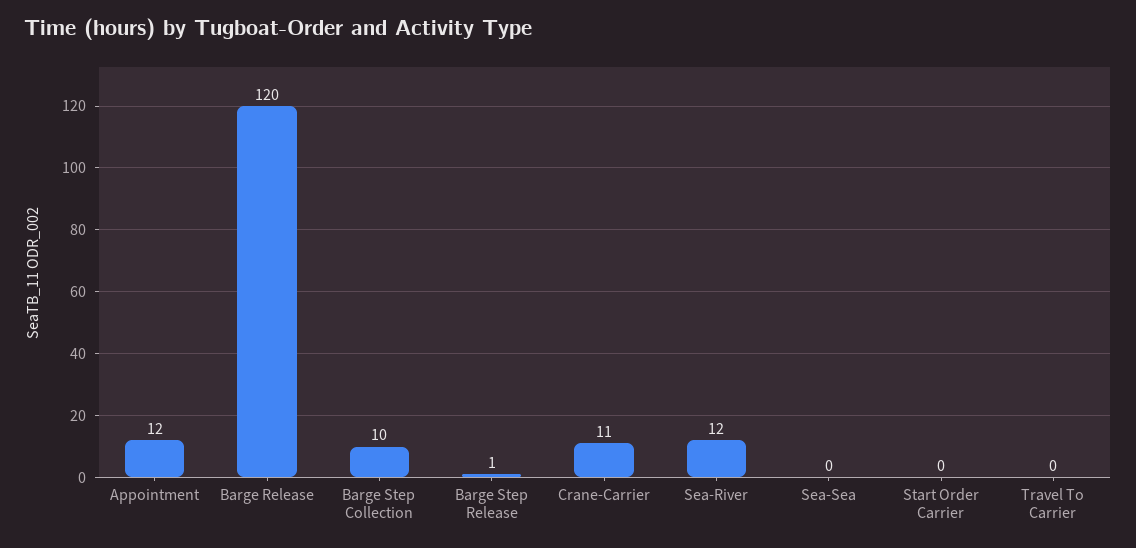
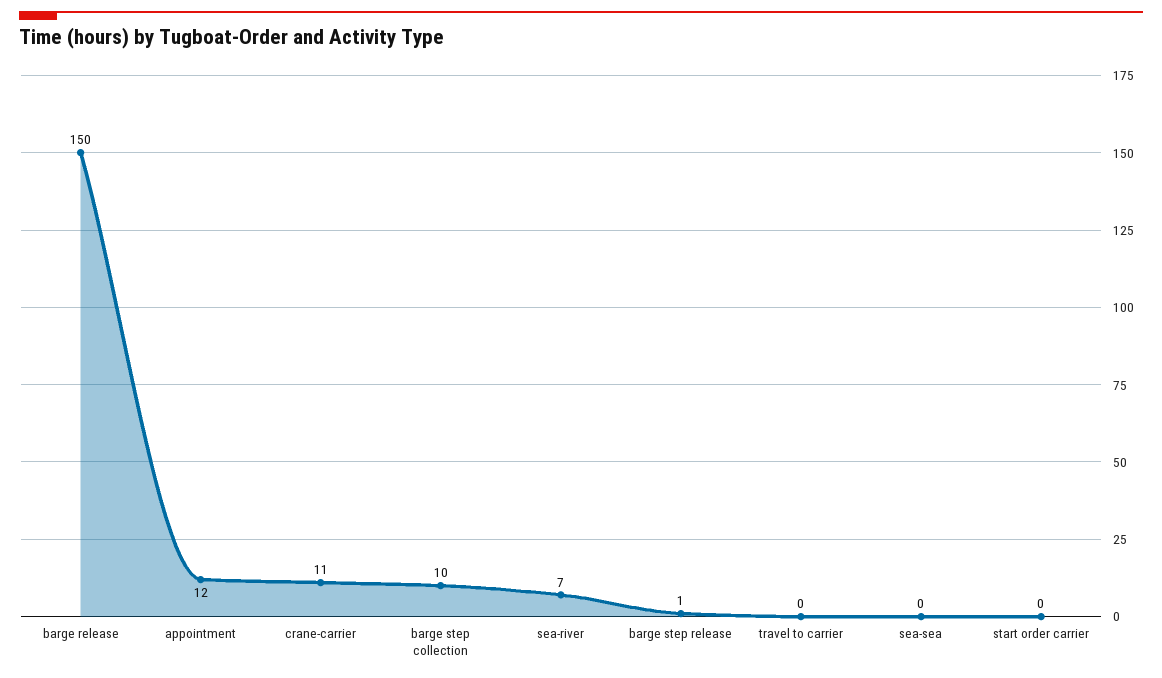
Barge Release: 120 -> 150
Sea-River: 12 -> 7

